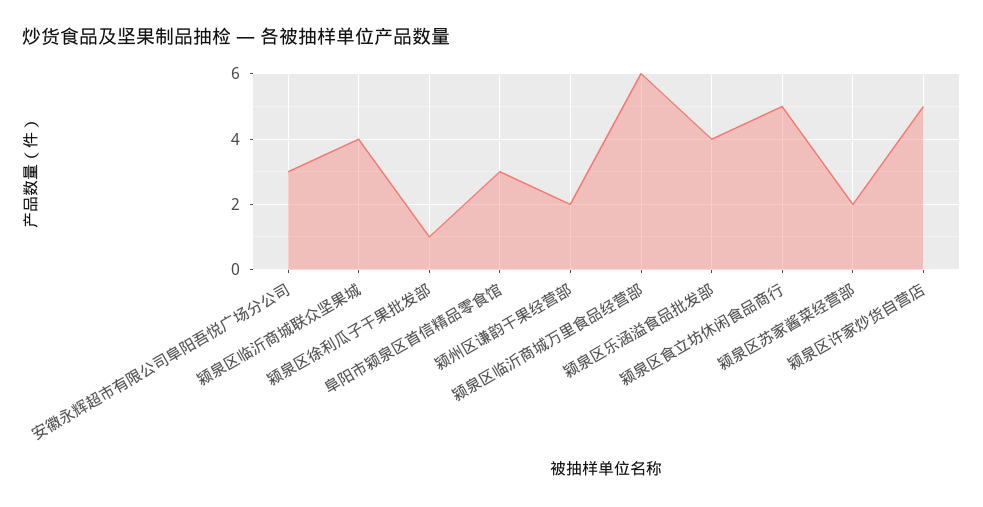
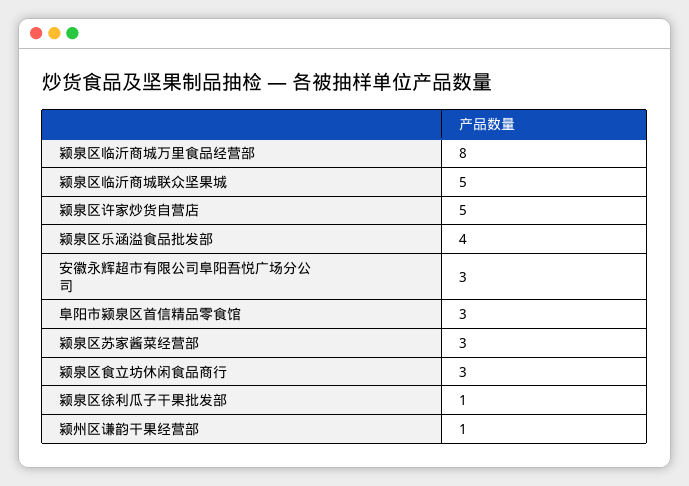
颍泉区临沂商城联众坚果城: 4 -> 5
颍州区谦韵干果经营部: 2 -> 1
颍泉区临沂商城万里食品经营部: 6 -> 8
颍泉区食立坊休闲食品商行: 5 -> 3
颍泉区苏家酱菜经营部: 2 -> 3

